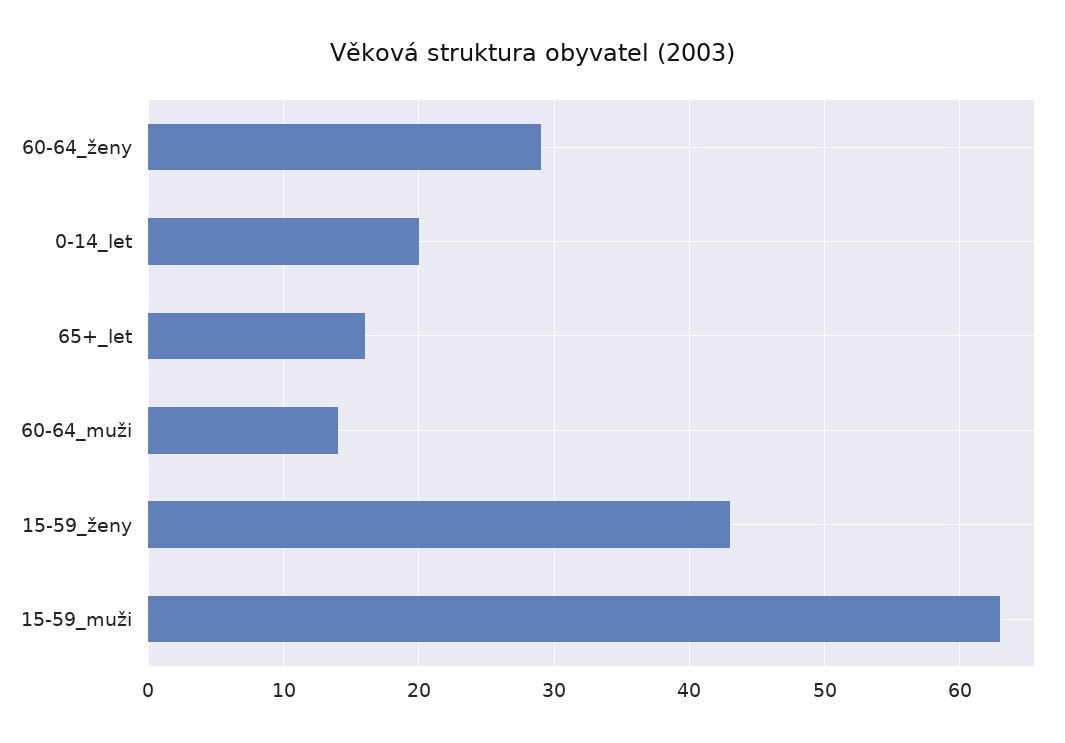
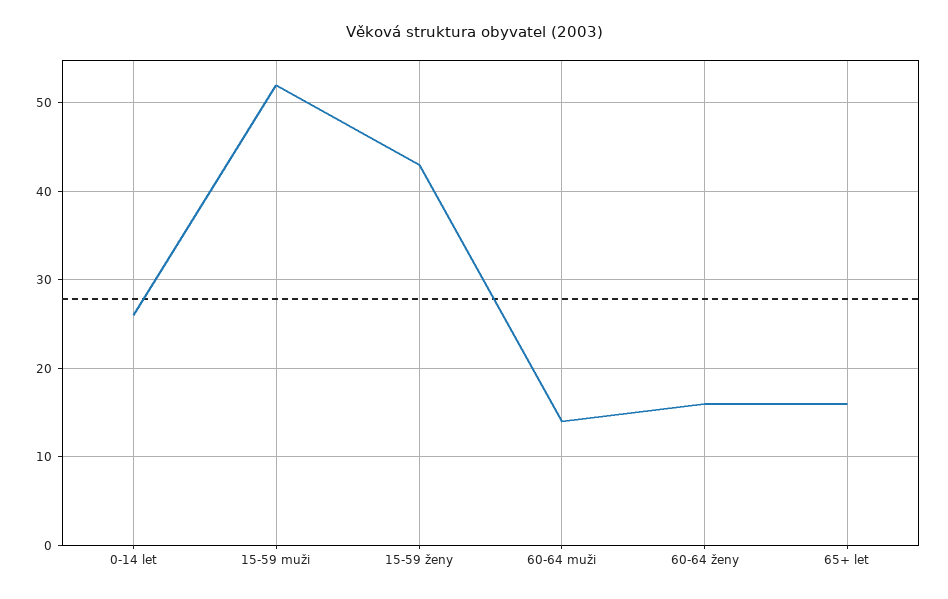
60-64_ženy: 29 -> 16
0-14_let: 20 -> 26
15-59_muži: 63 -> 52

